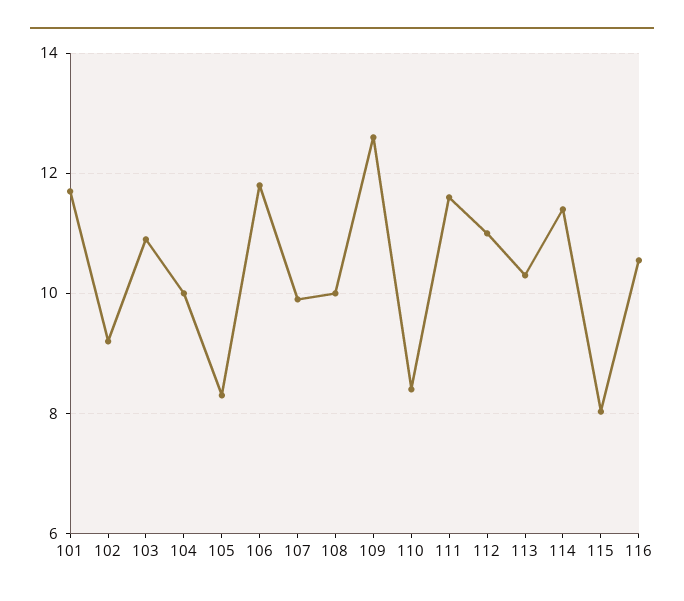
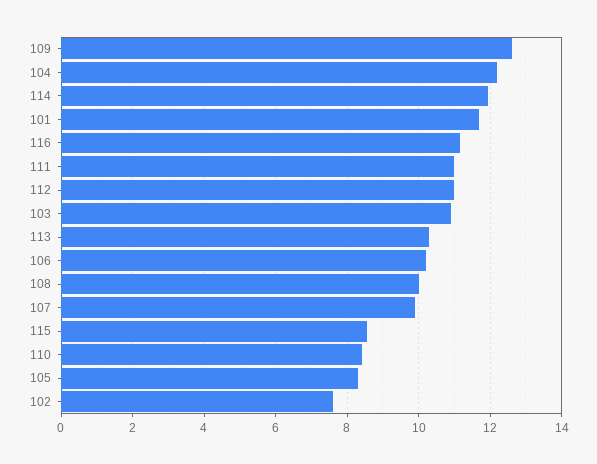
102: 9.2 -> 7.6
104: 10 -> 12.2
106: 11.8 -> 10.2
111: 11.6 -> 11
114: 11.4 -> 12
115: 8 -> 8.6
116: 10.6 -> 11.2

